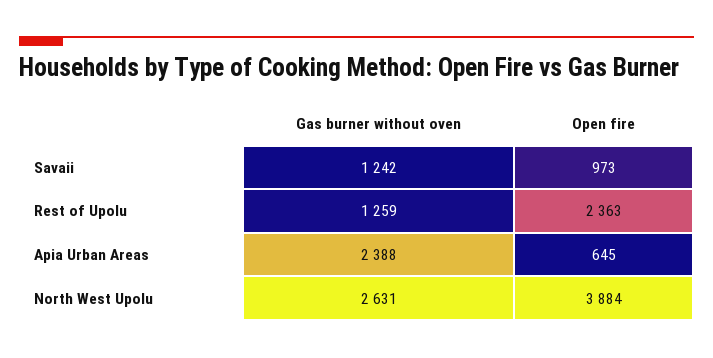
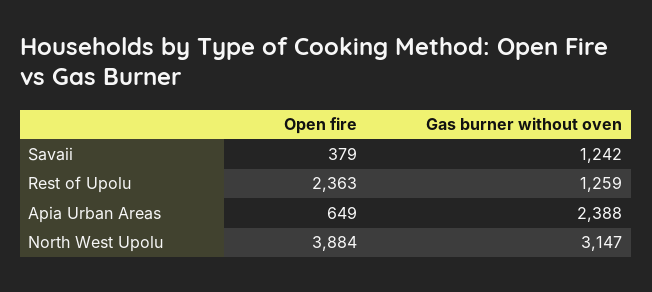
Open fire, Savaii: 973 -> 379
Open fire, Apia Urban Areas: 645 -> 649
Gas burner without oven, North West Upolu: 2631 -> 3147

